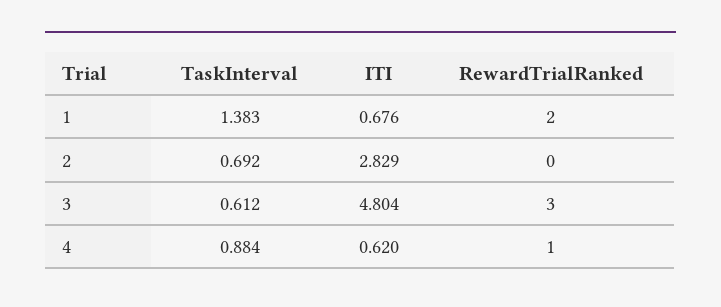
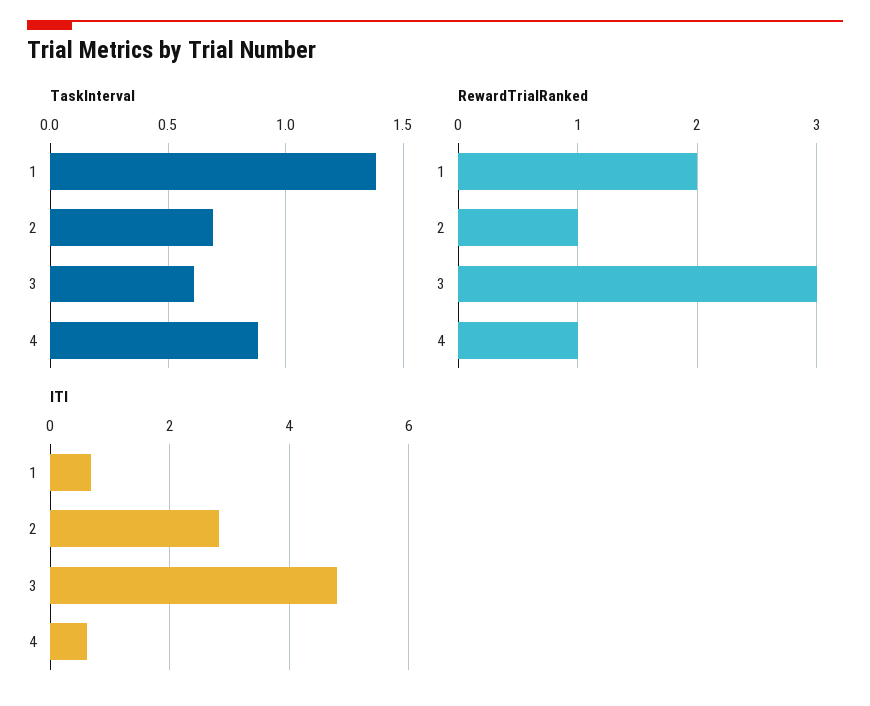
RewardTrialRanked, 2: 0 -> 1

